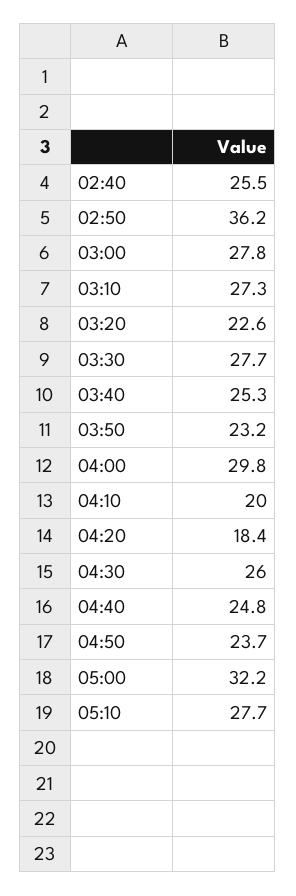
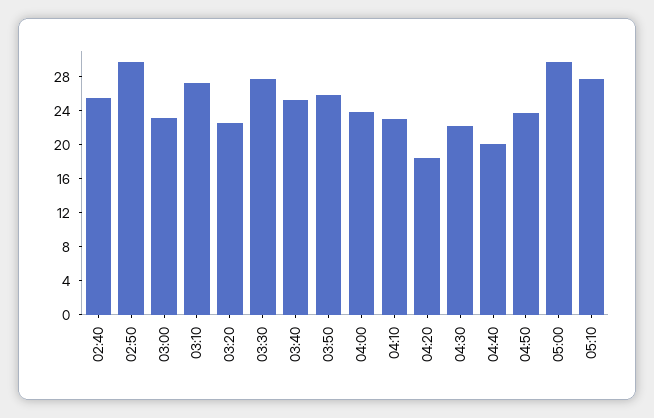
02:50: 36.2 -> 30
03:00: 27.8 -> 23
03:50: 23.2 -> 26
04:00: 29.8 -> 24
04:10: 20 -> 23
04:30: 26 -> 22
04:40: 24.8 -> 20
05:00: 32.2 -> 30

